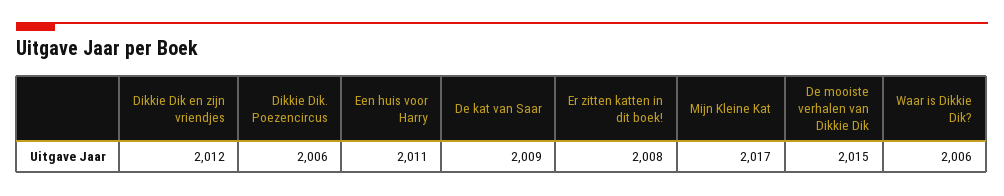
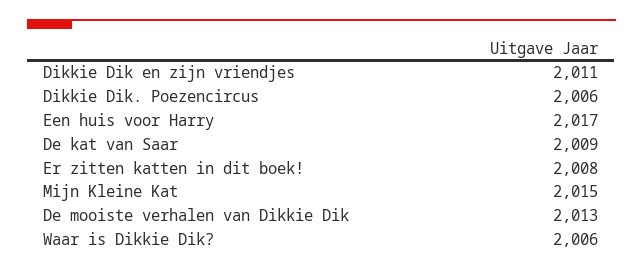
Dikkie Dik en zijn vriendjes: 2012 -> 2011
Een huis voor Harry: 2011 -> 2017
Mijn Kleine Kat: 2017 -> 2015
De mooiste verhalen van Dikkie Dik: 2015 -> 2013

